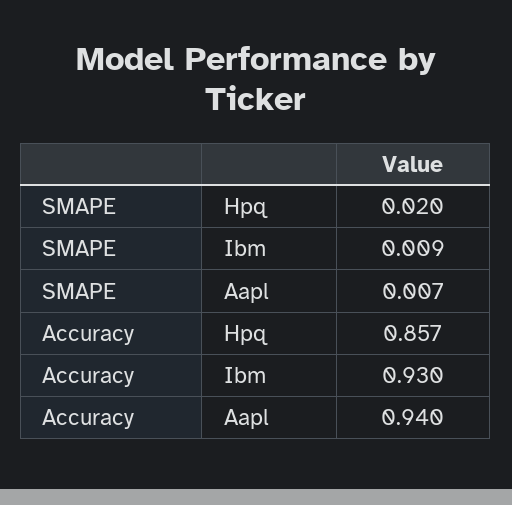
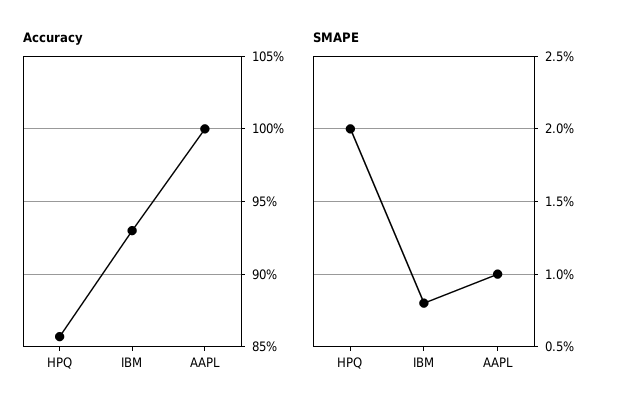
SMAPE, Ibm: 0.009 -> 0.008
SMAPE, Aapl: 0.007 -> 0.01
Accuracy, Aapl: 0.94 -> 1

